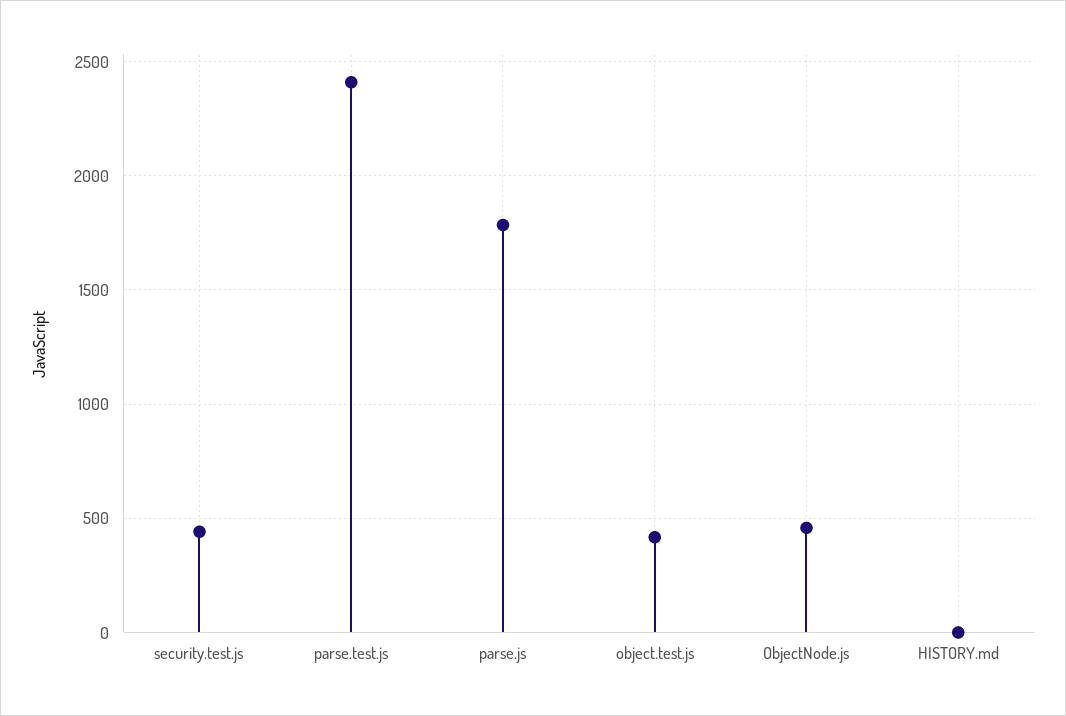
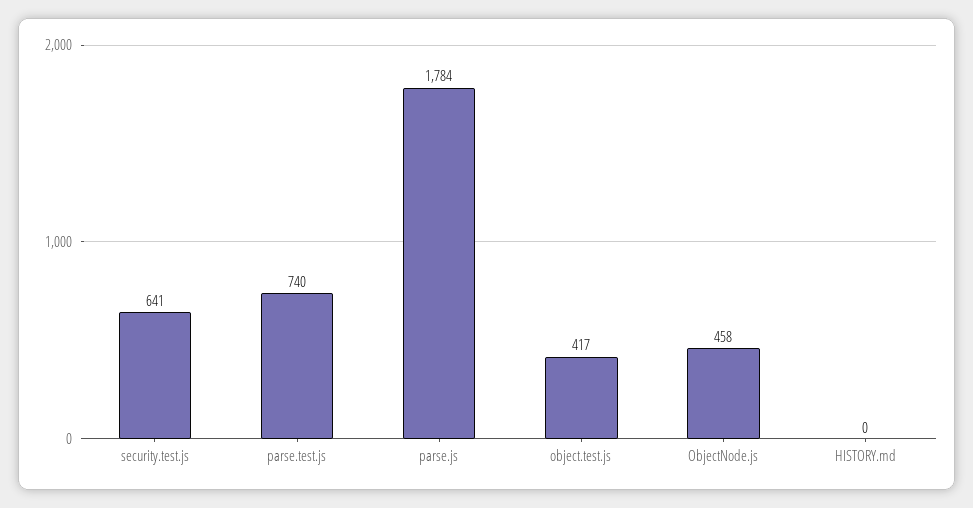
security.test.js: 450 -> 641
parse.test.js: 2400 -> 740

